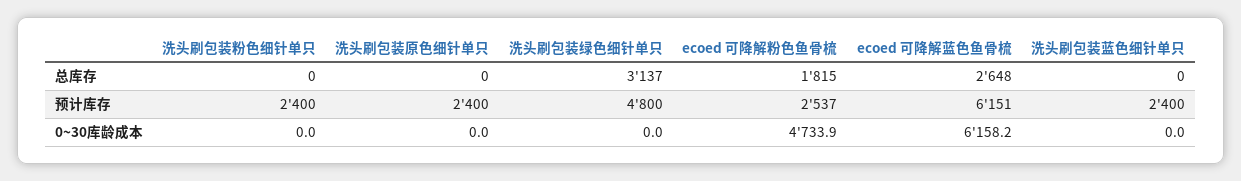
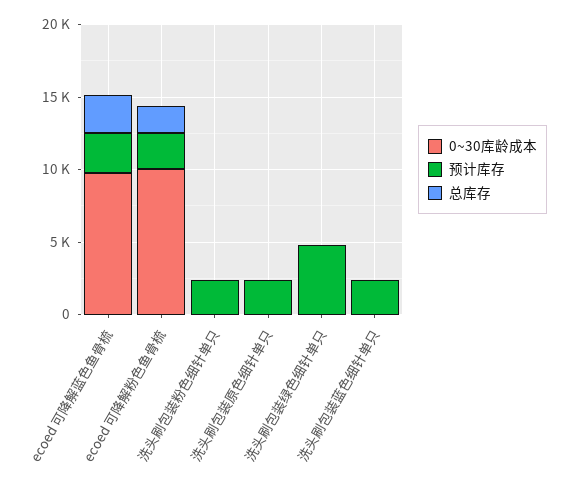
总库存, 洗头刷包装绿色细针单只: 3137 -> 0
预计库存, ecoed 可降解蓝色鱼骨梳: 6151 -> 3000
0~30库龄成本, ecoed 可降解粉色鱼骨梳: 4733.9 -> 10000
0~30库龄成本, ecoed 可降解蓝色鱼骨梳: 6158.2 -> 10000

